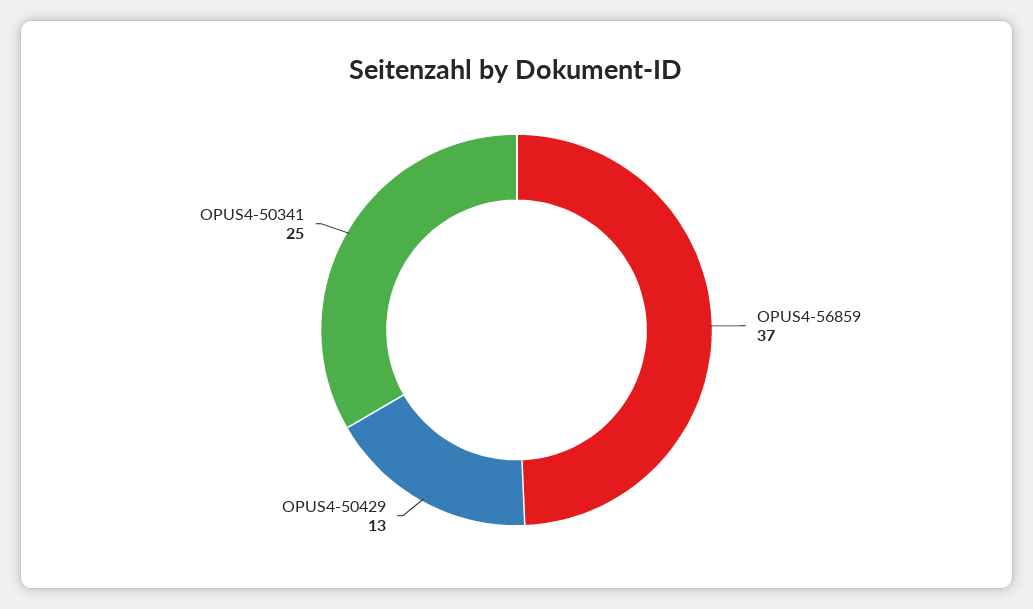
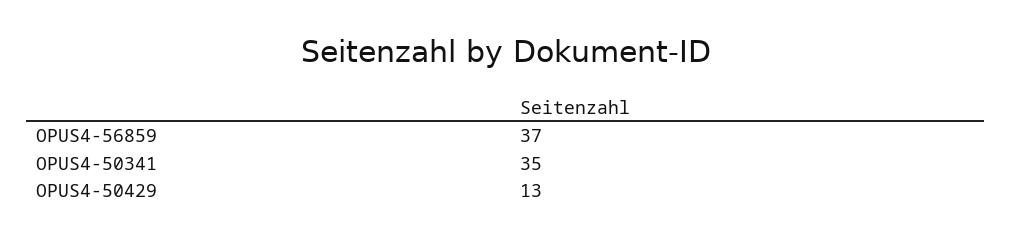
OPUS4-50341: 25 -> 35

